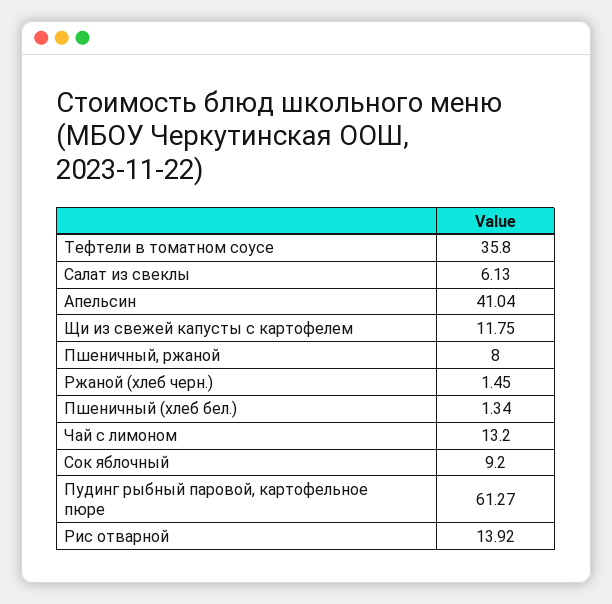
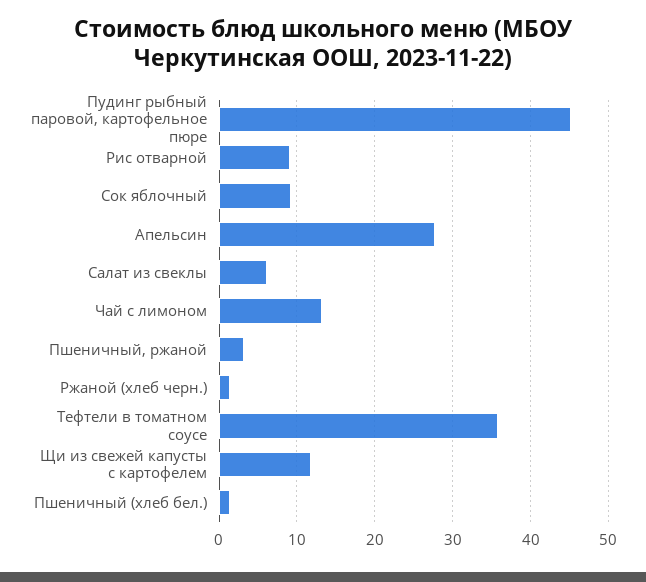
Апельсин: 41.04 -> 28
Пшеничный, ржаной: 8 -> 3
Пудинг рыбный паровой, картофельное пюре: 61.27 -> 45
Рис отварной: 13.92 -> 9

